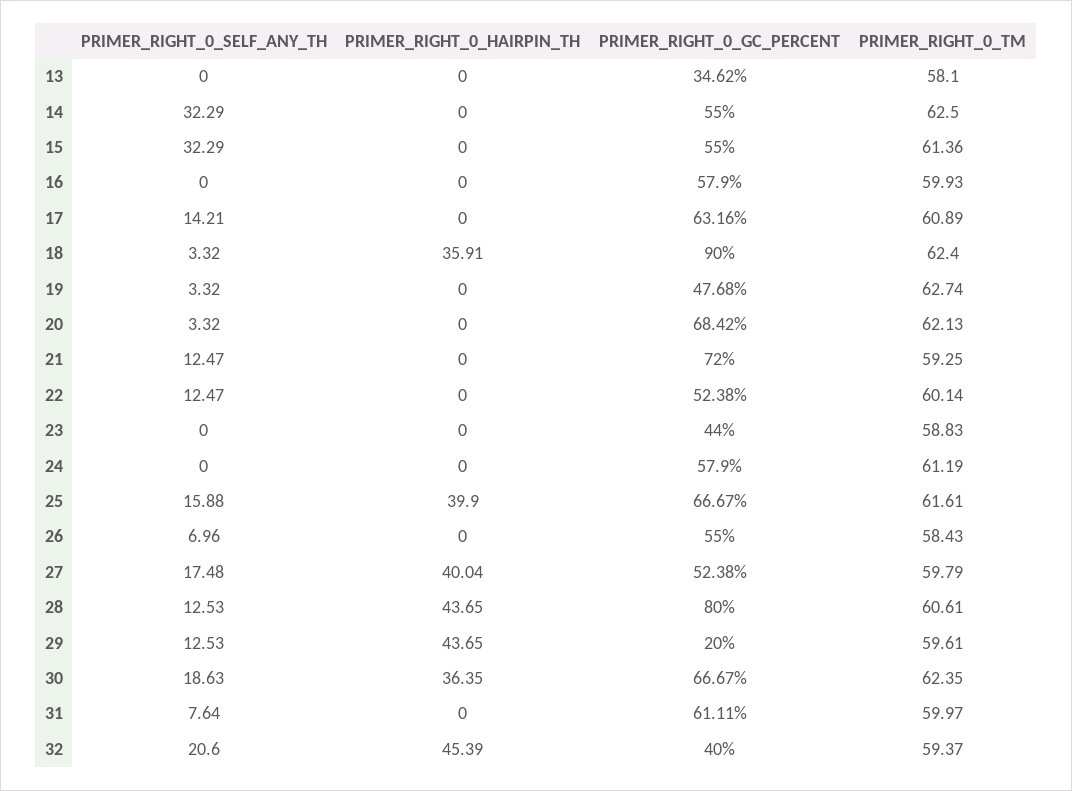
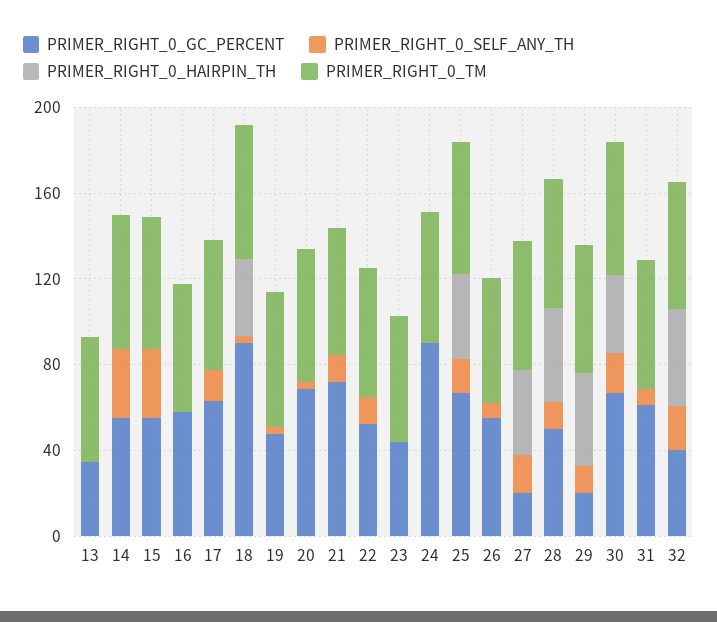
PRIMER_RIGHT_0_GC_PERCENT, 24: 57.9 -> 90
PRIMER_RIGHT_0_GC_PERCENT, 27: 52.38 -> 20
PRIMER_RIGHT_0_GC_PERCENT, 28: 80 -> 50

